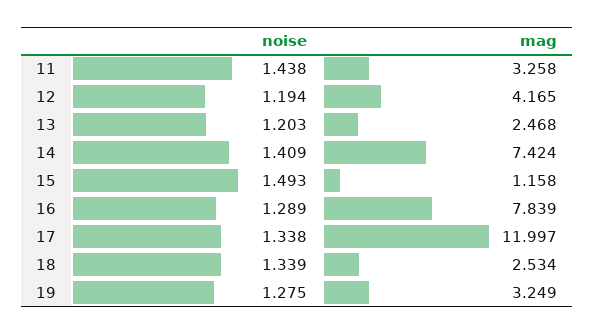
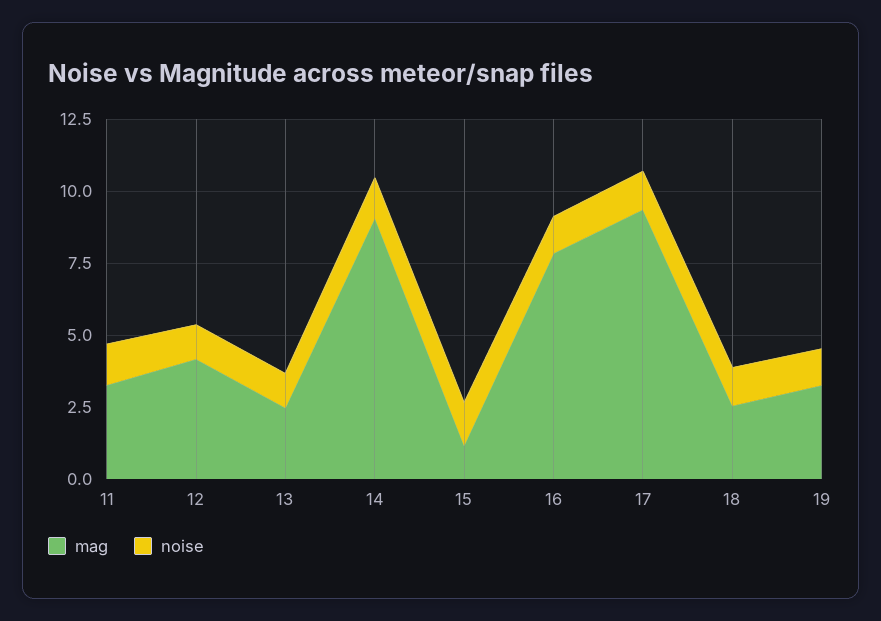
mag, 14: 7.424 -> 9
mag, 17: 11.997 -> 9.5

